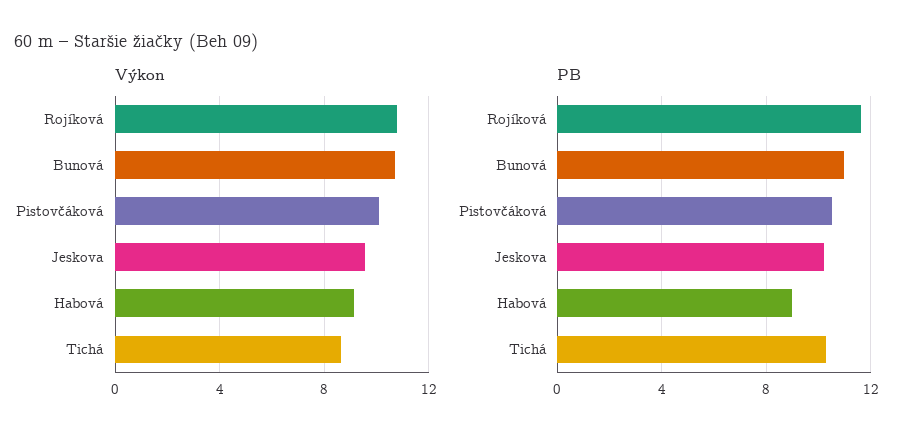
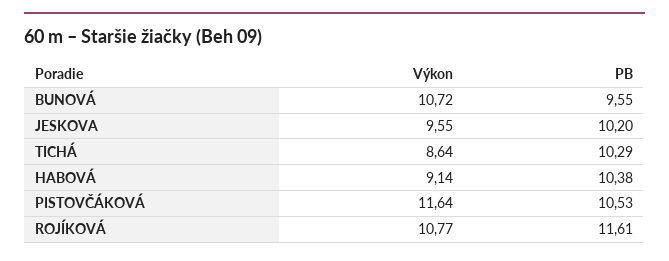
Výkon, Pistovčáková: 10 -> 11.64
PB, Bunová: 11 -> 9.55
PB, Habová: 9 -> 10.38

